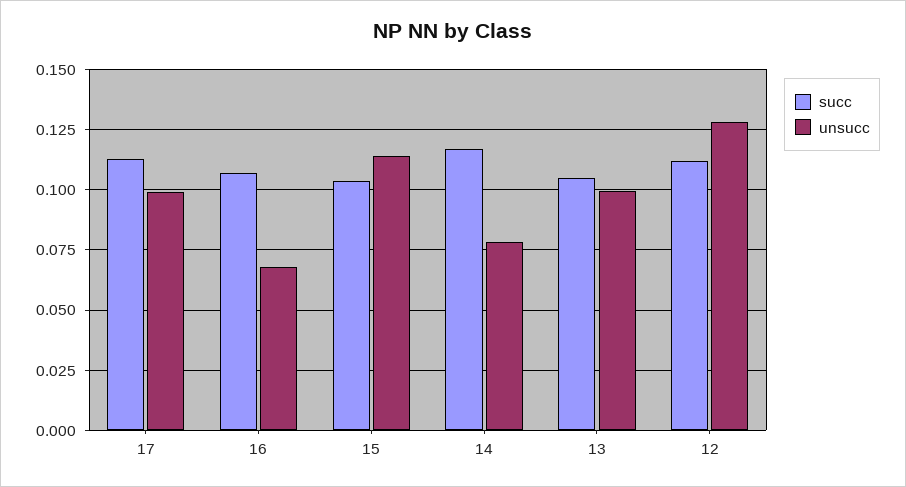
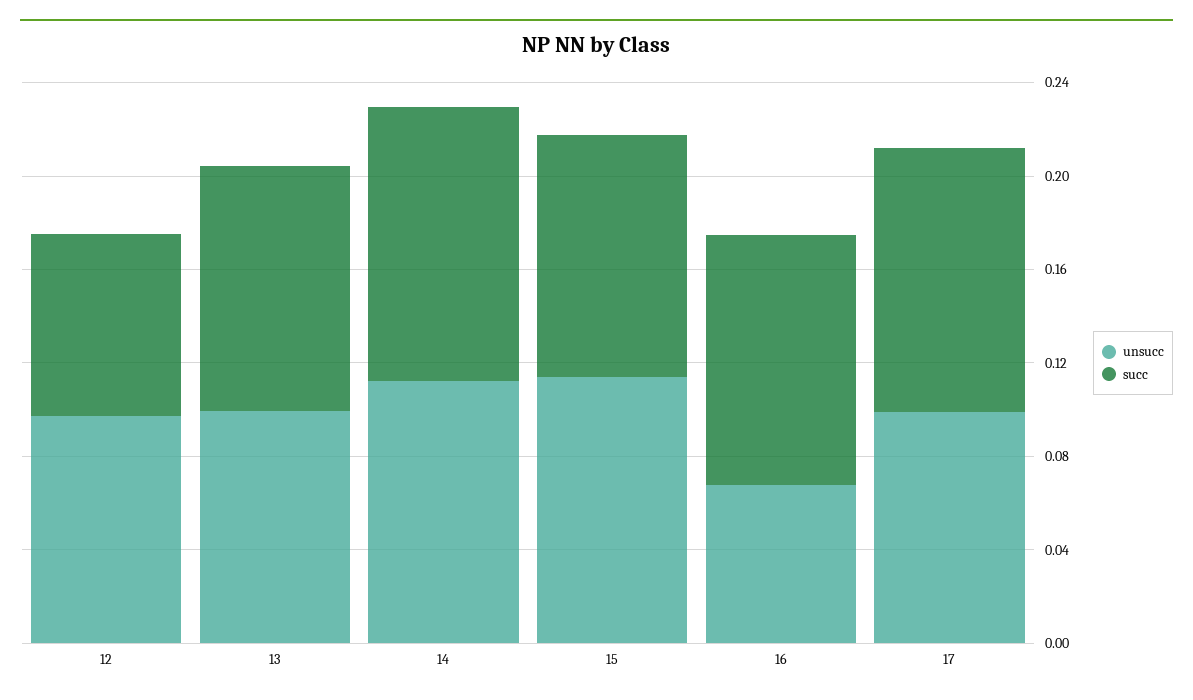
unsucc, 14: 0.0775 -> 0.11
succ, 12: 0.1125 -> 0.08
unsucc, 12: 0.1275 -> 0.1

